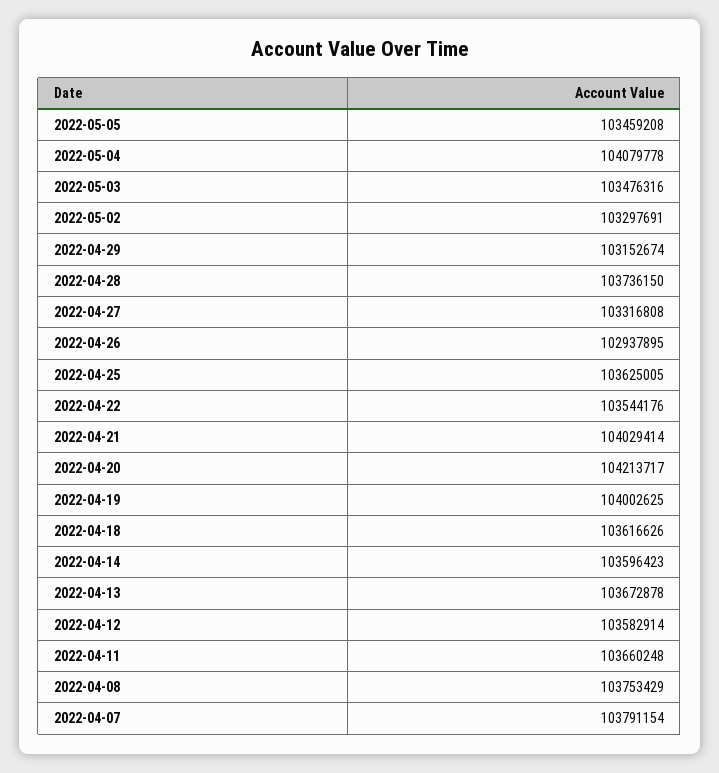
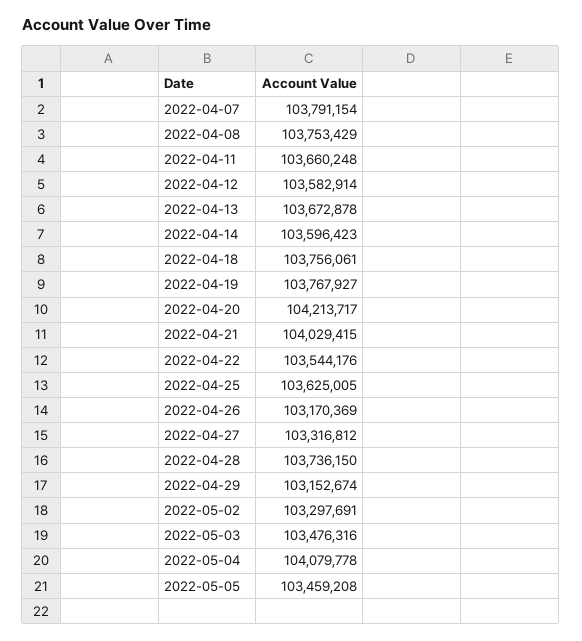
2022-04-27: 103316808 -> 103316812
2022-04-26: 102937895 -> 103170369
2022-04-21: 104029414 -> 104029415
2022-04-19: 104002625 -> 103767927
2022-04-18: 103616626 -> 103756061

